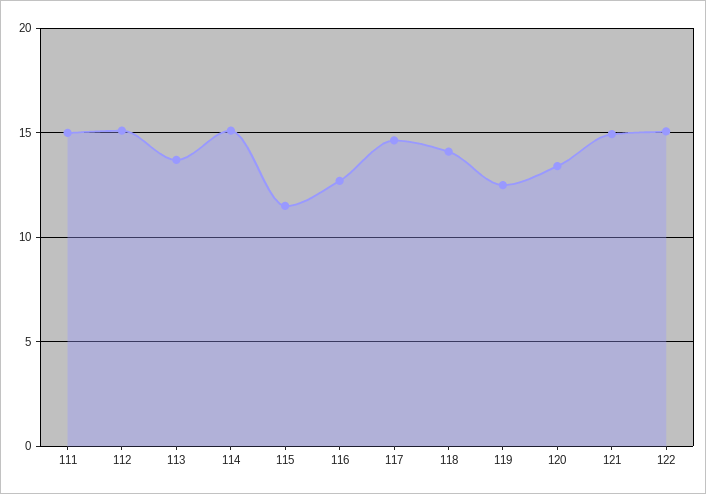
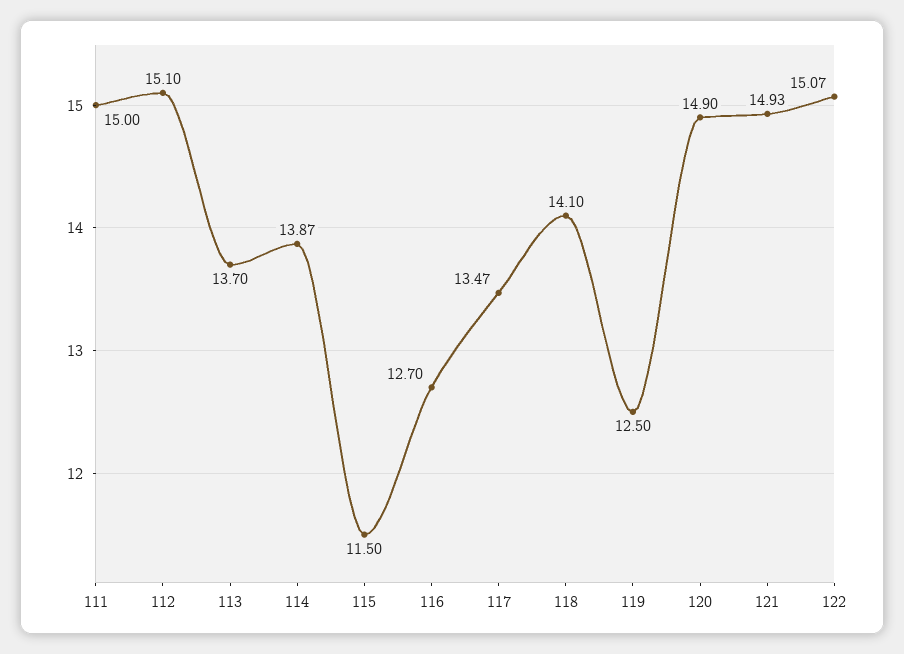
114: 15 -> 13.87
117: 14.5 -> 13.47
120: 13.5 -> 14.9

